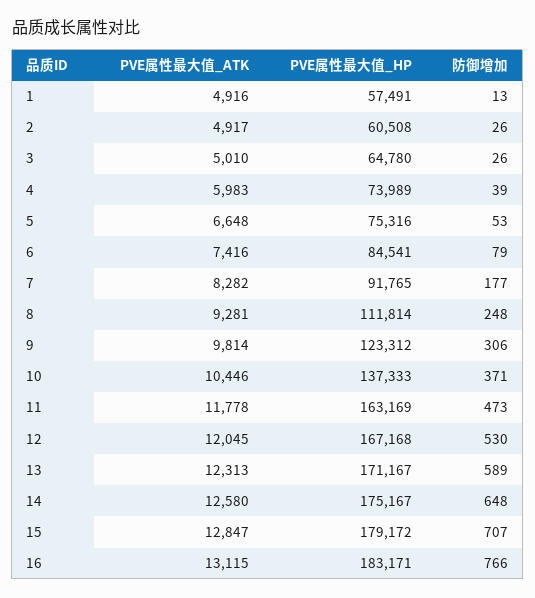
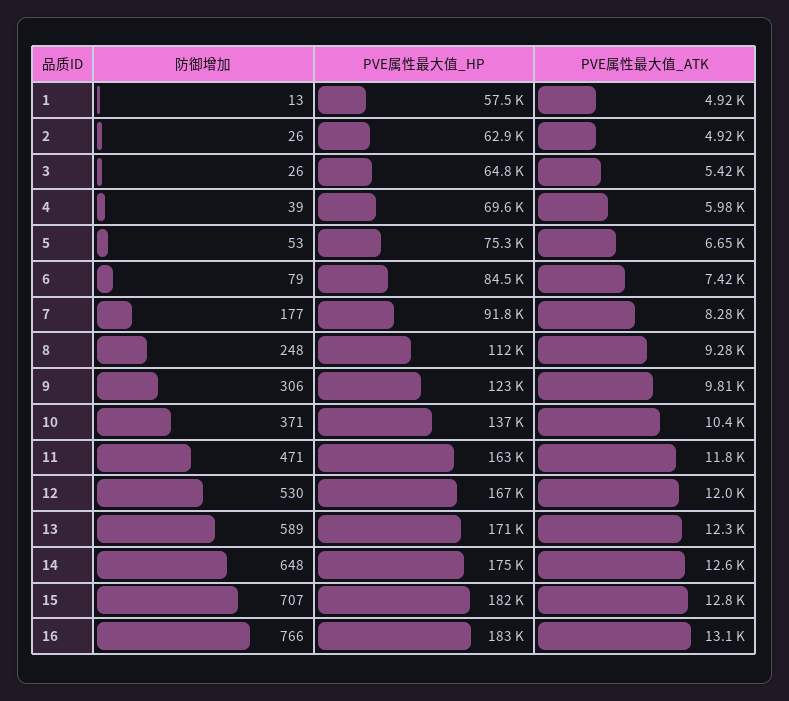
PVE属性最大值_HP, 2: 60508 -> 62900
PVE属性最大值_ATK, 3: 5010 -> 5420
PVE属性最大值_HP, 4: 73989 -> 69600
防御增加, 11: 473 -> 471
PVE属性最大值_HP, 15: 179172 -> 182000

